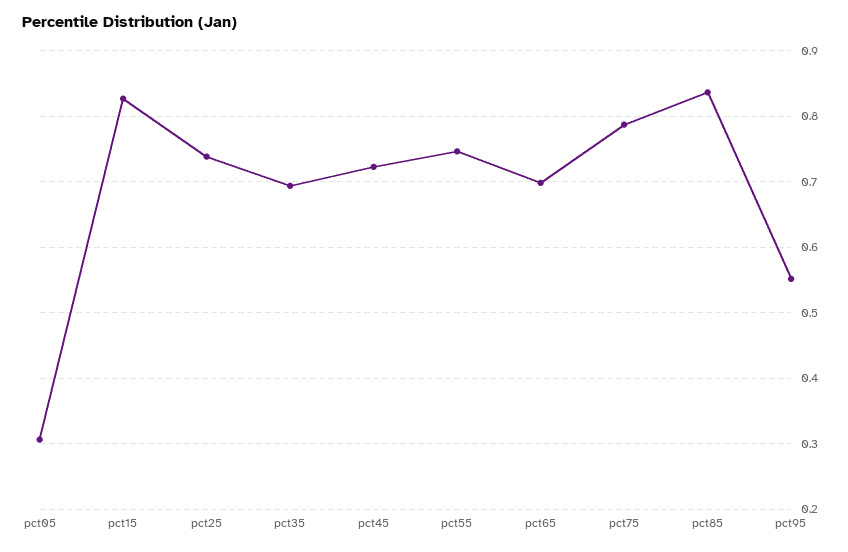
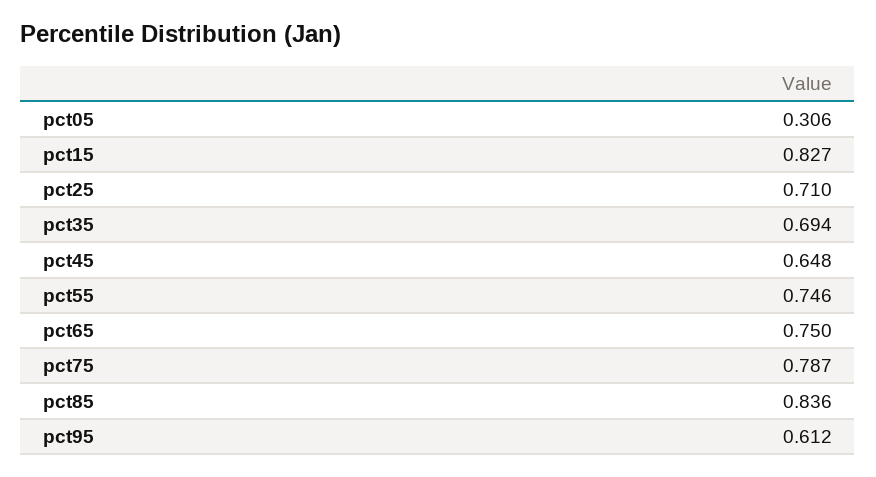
pct25: 0.74 -> 0.71
pct45: 0.72 -> 0.648
pct65: 0.7 -> 0.75
pct95: 0.55 -> 0.612

